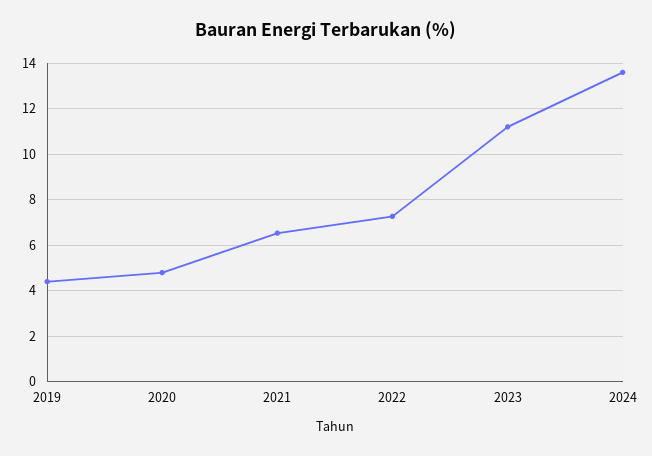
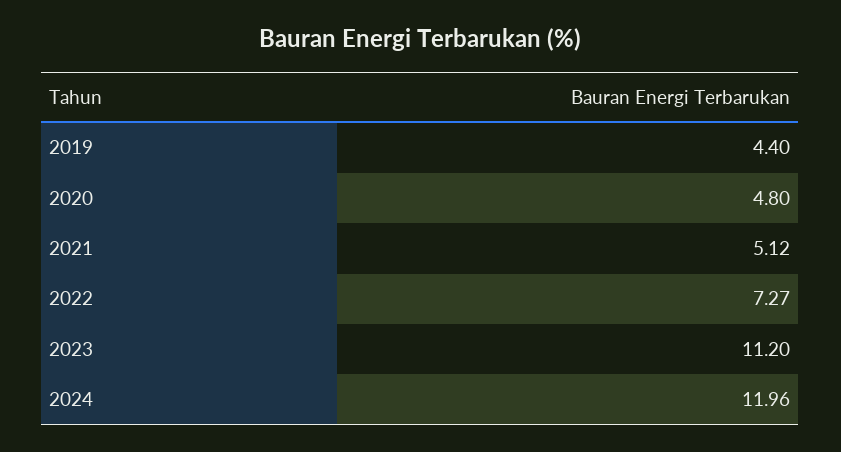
2021: 6.5 -> 5.12
2024: 13.5 -> 11.96

